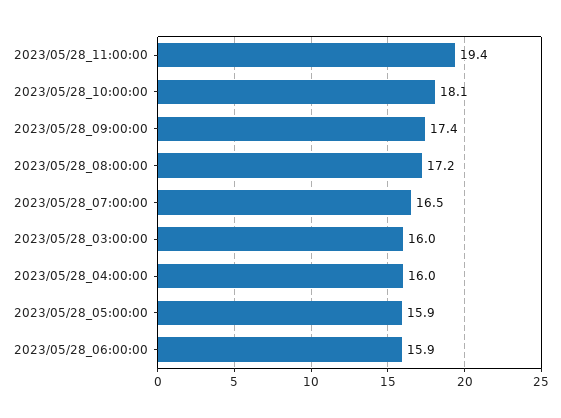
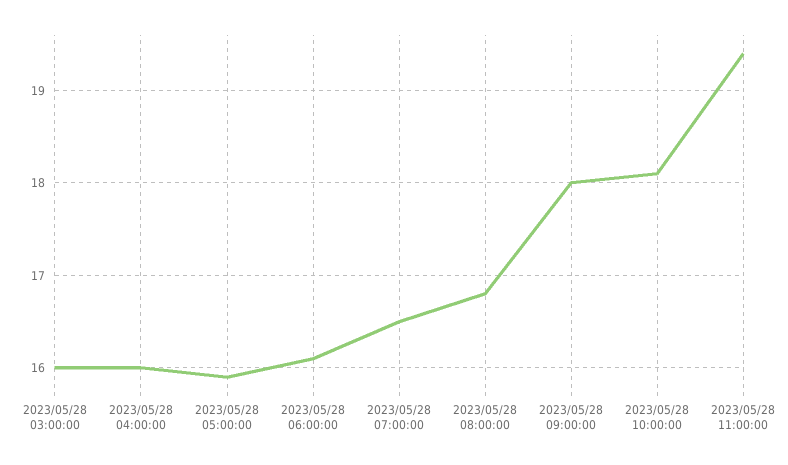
2023/05/28_09:00:00: 17.4 -> 18
2023/05/28_08:00:00: 17.2 -> 16.8
2023/05/28_06:00:00: 15.9 -> 16.1

